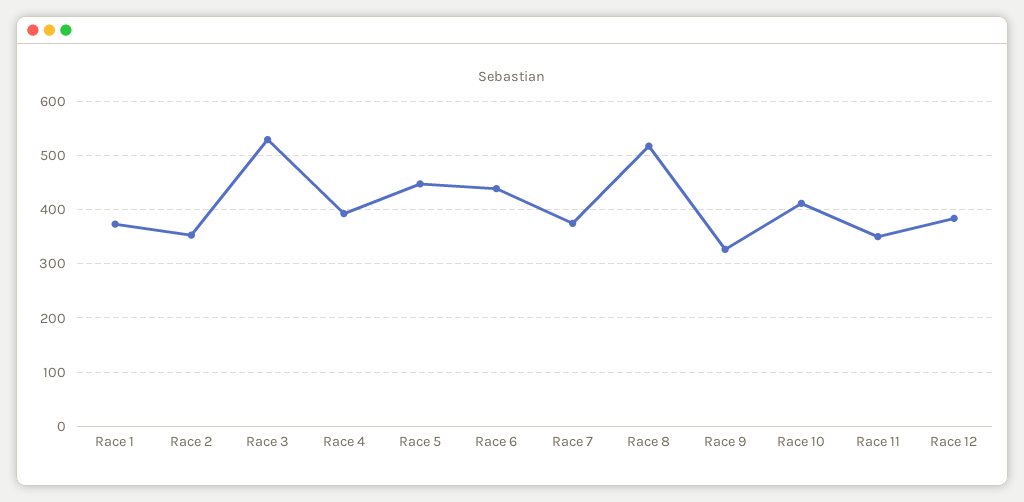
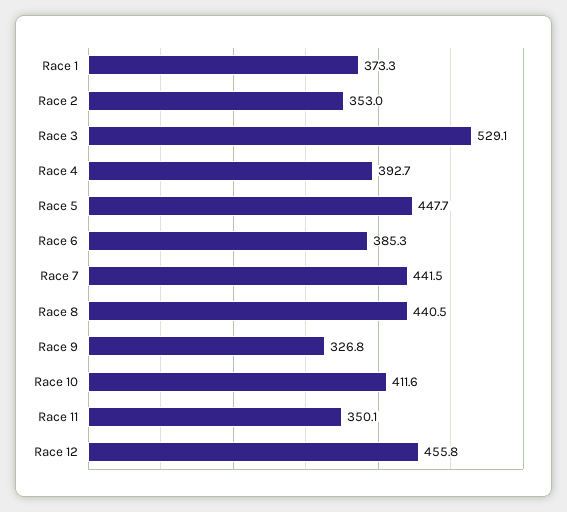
Race 6: 440 -> 385.3
Race 7: 380 -> 441.5
Race 8: 520 -> 440.5
Race 12: 380 -> 455.8

